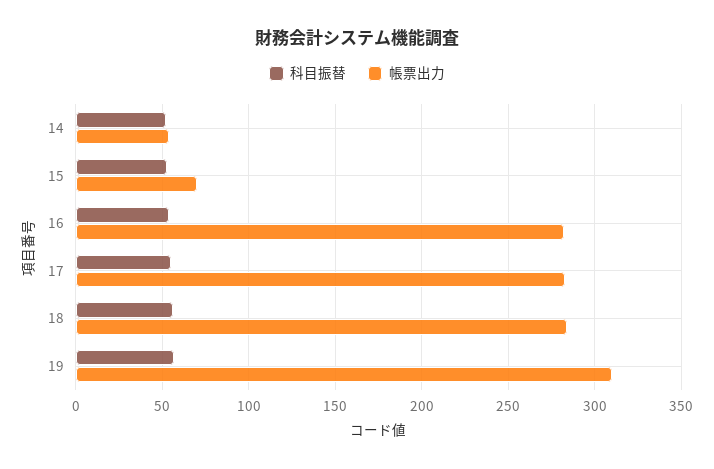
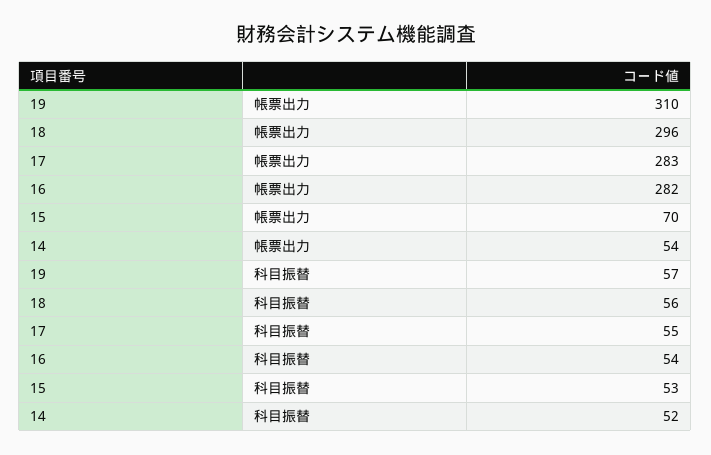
帳票出力, 18: 285 -> 296

